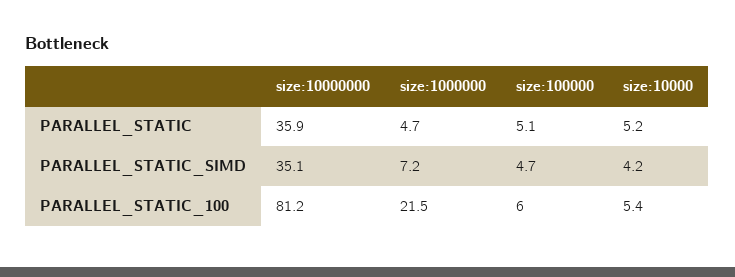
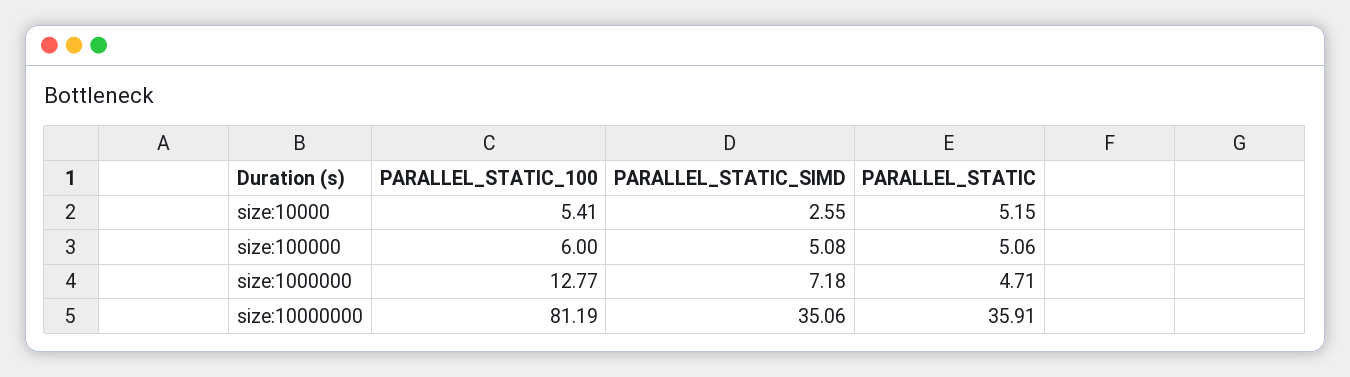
size:100000, PARALLEL_STATIC_SIMD: 4.7 -> 5.08
size:10000, PARALLEL_STATIC_SIMD: 4.2 -> 2.55
size:1000000, PARALLEL_STATIC_100: 21.5 -> 12.77

